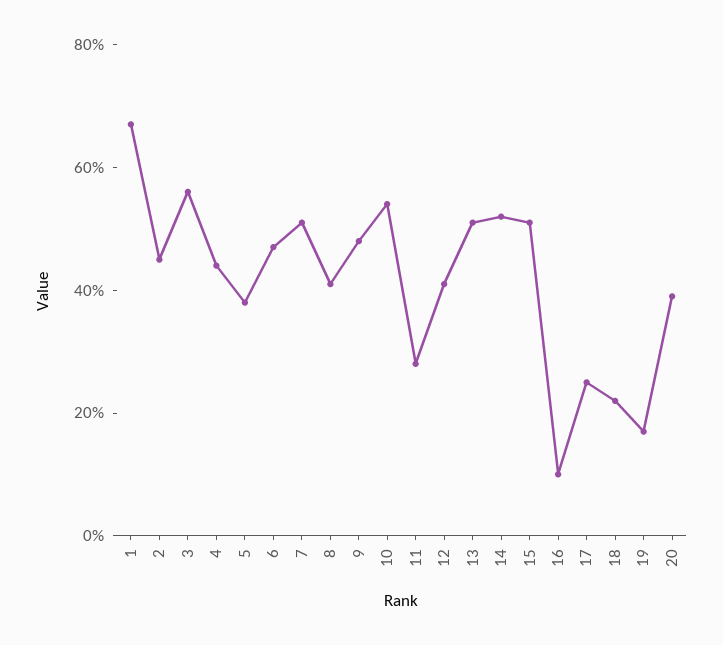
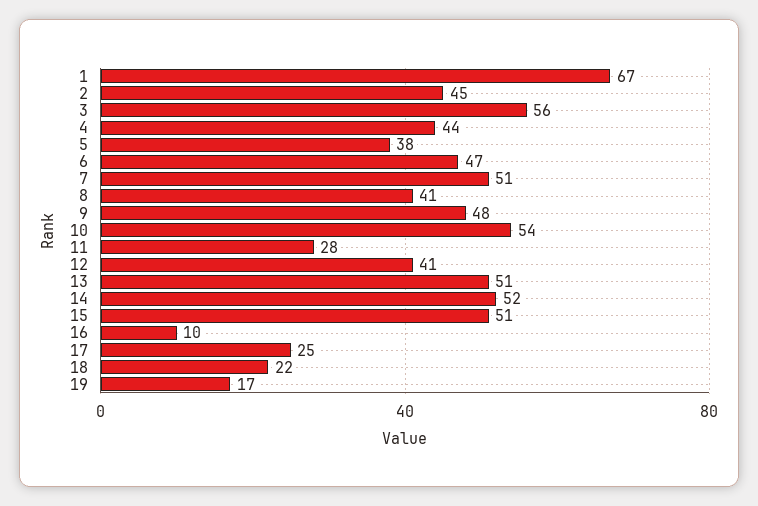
20: 40 -> none

